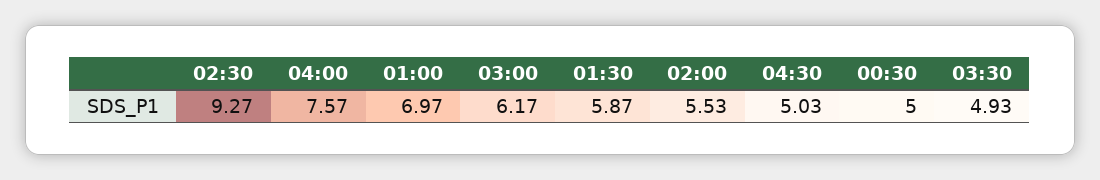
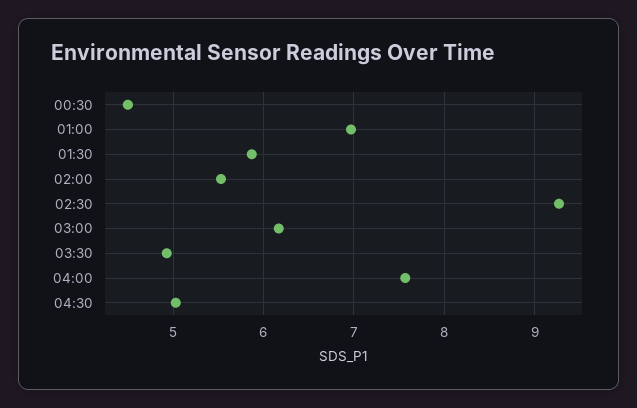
00:30: 5 -> 4.5

